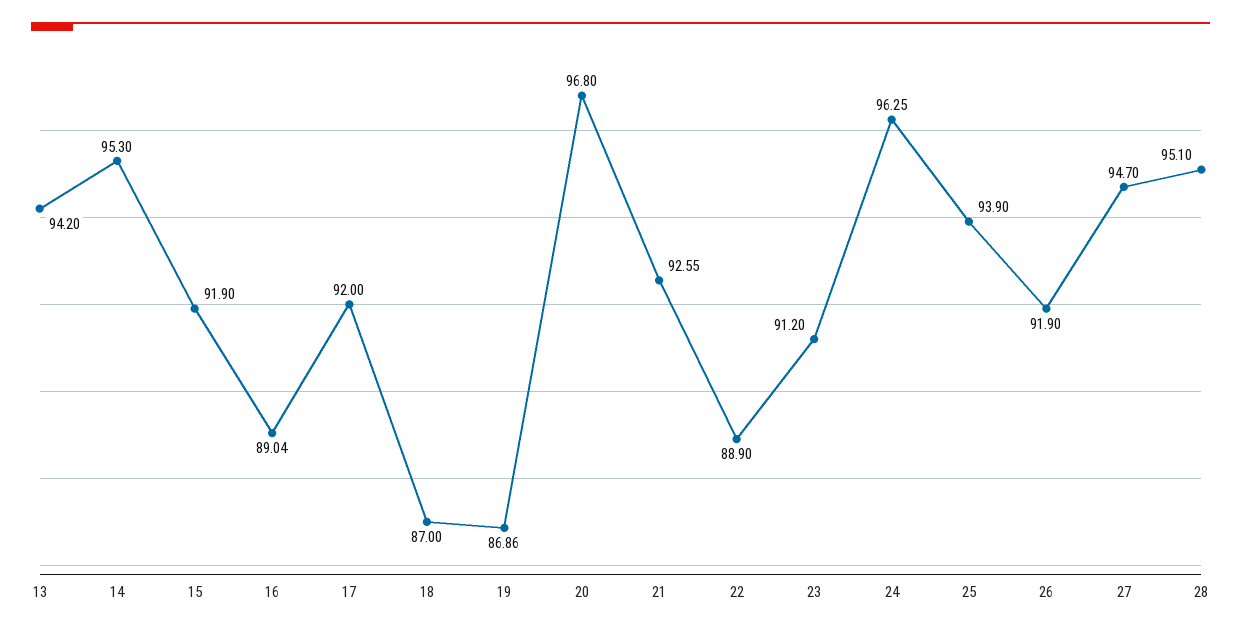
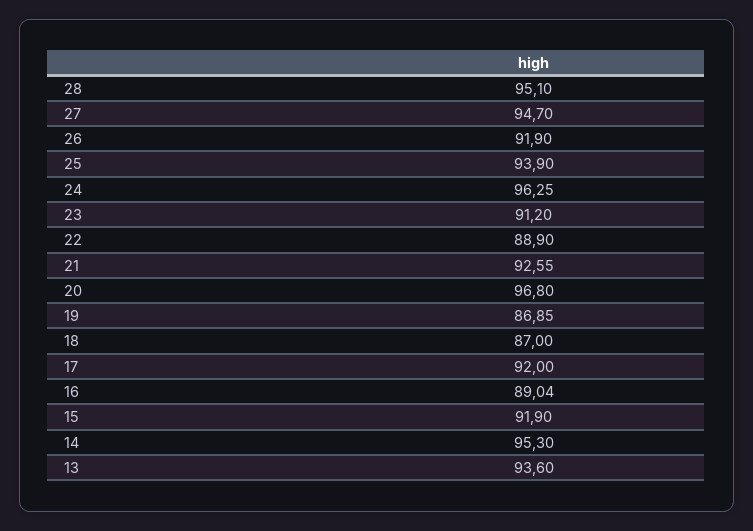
13: 94.2 -> 93.6
19: 86.86 -> 86.85

